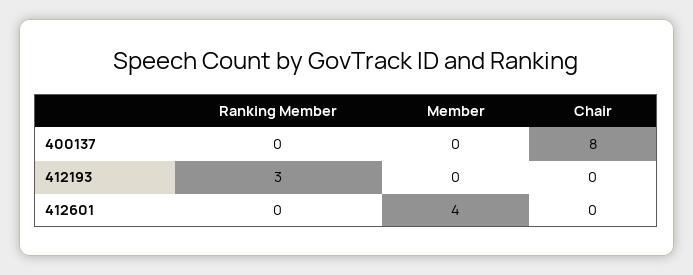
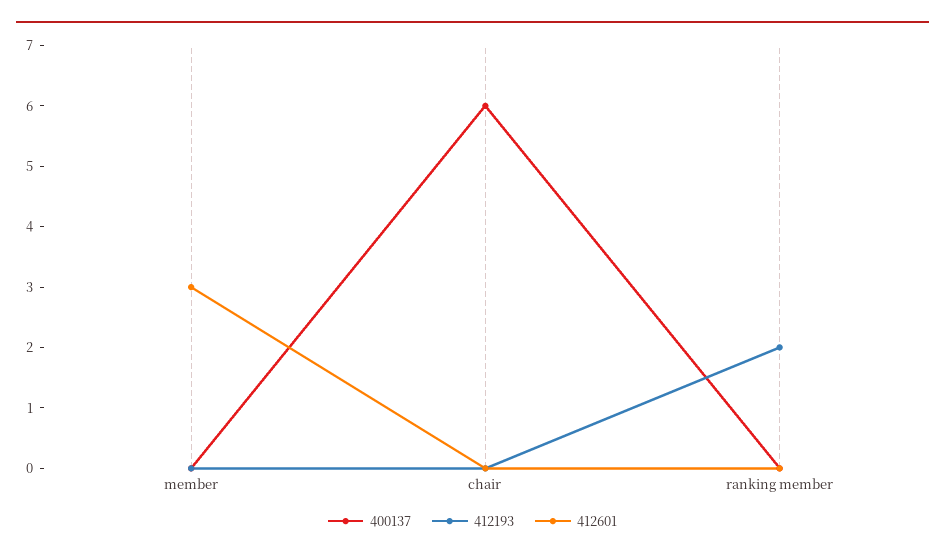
400137, Chair: 8 -> 6
412193, Ranking Member: 3 -> 2
412601, Member: 4 -> 3

